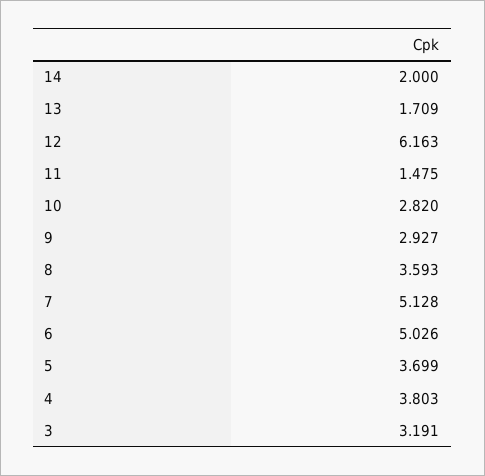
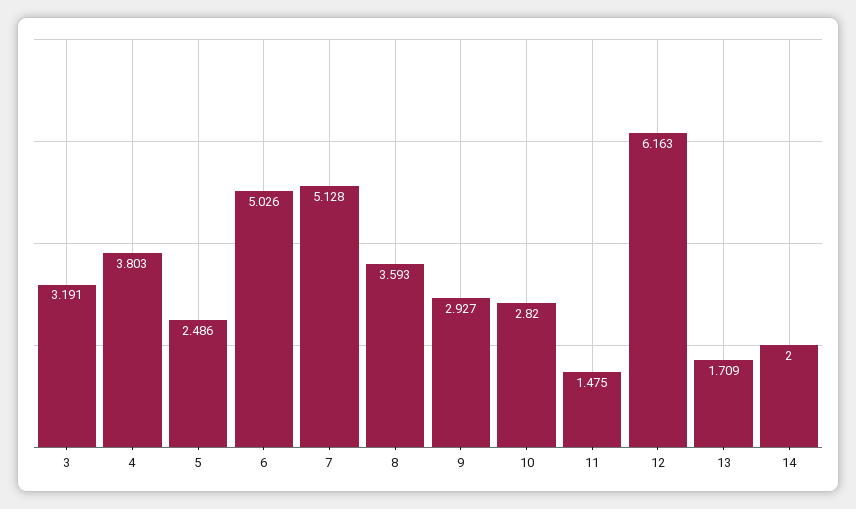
5: 3.699 -> 2.486

